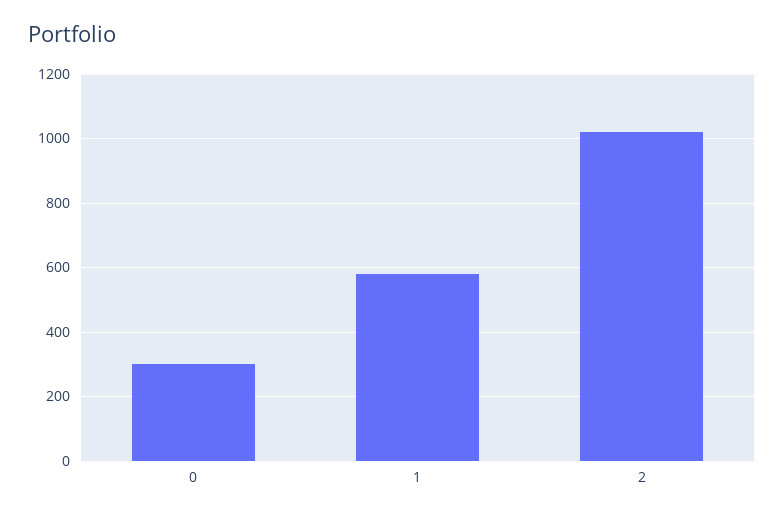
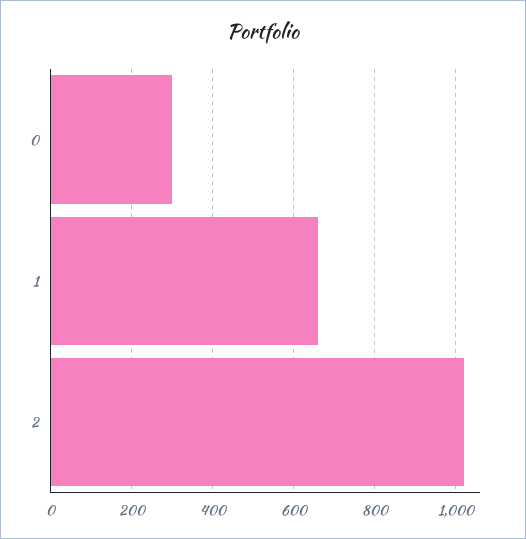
1: 580 -> 660

